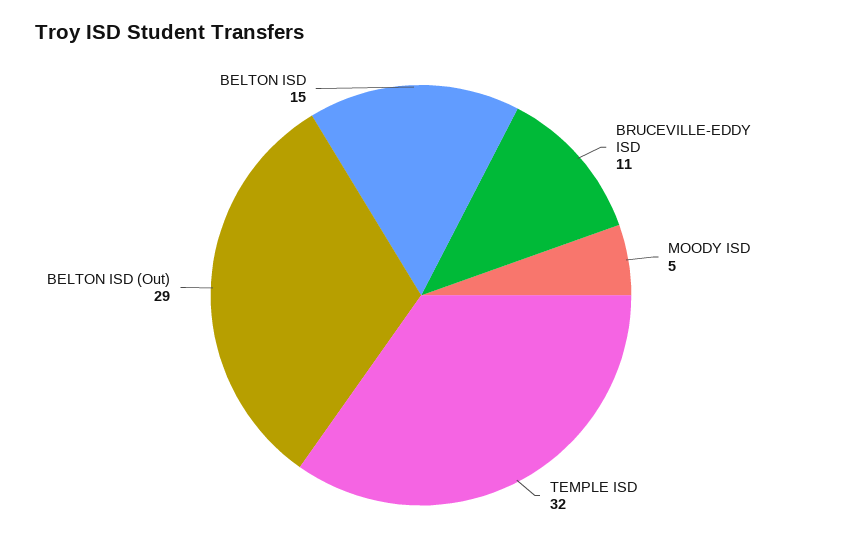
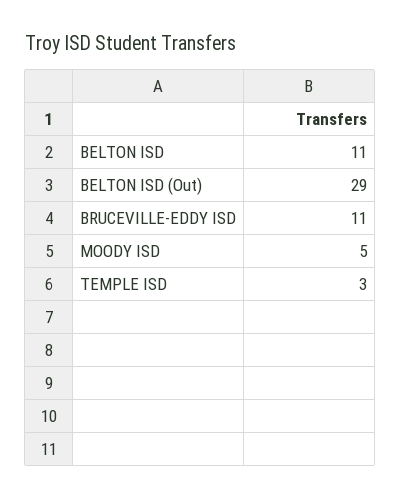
TEMPLE ISD: 32 -> 3
BELTON ISD: 15 -> 11

